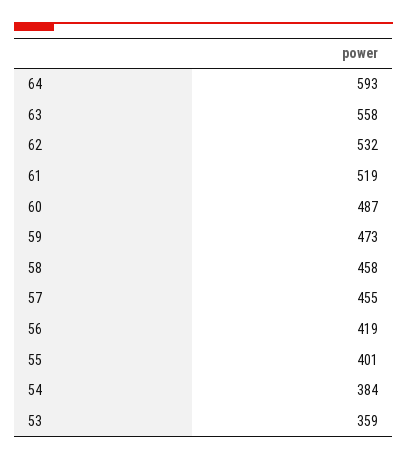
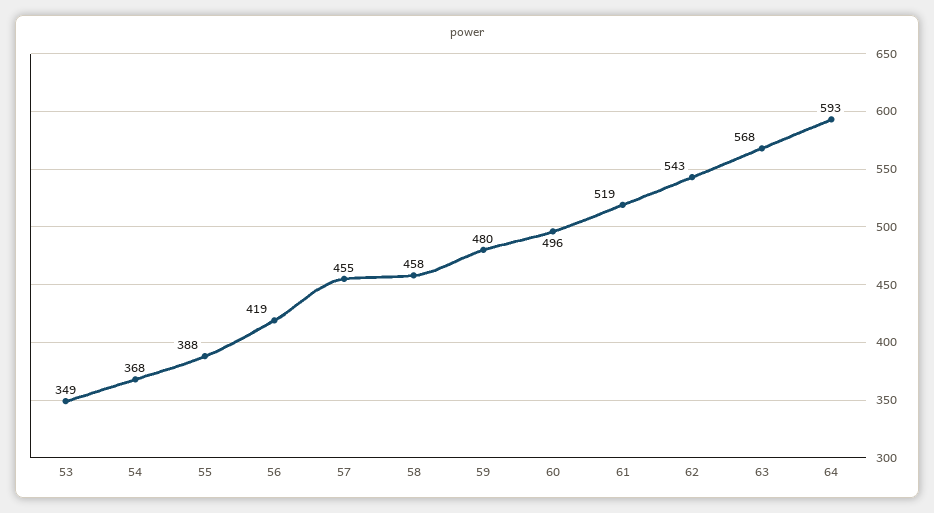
63: 558 -> 568
62: 532 -> 543
60: 487 -> 496
59: 473 -> 480
55: 401 -> 388
54: 384 -> 368
53: 359 -> 349

